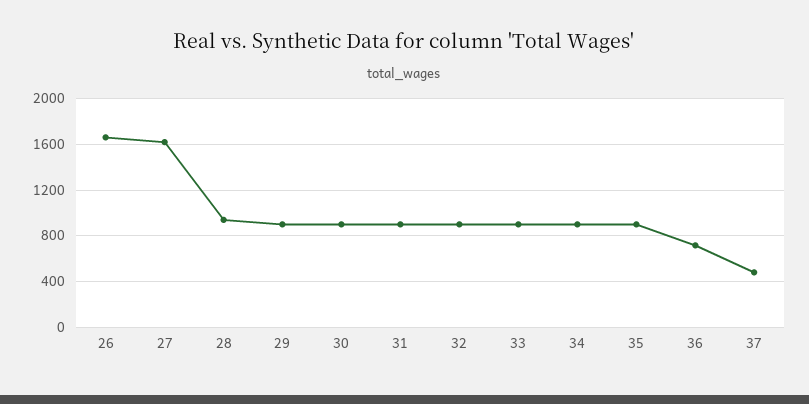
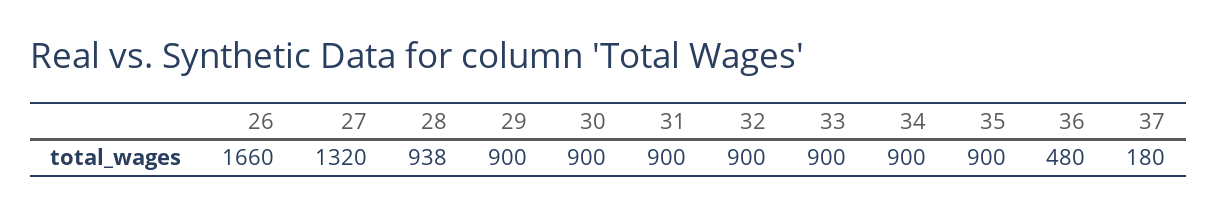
27: 1600 -> 1320
36: 700 -> 480
37: 500 -> 180

